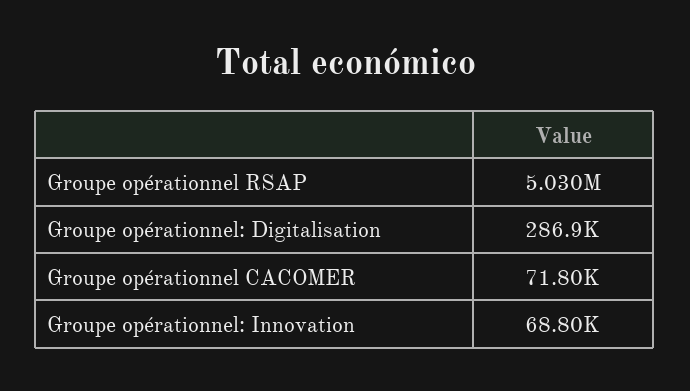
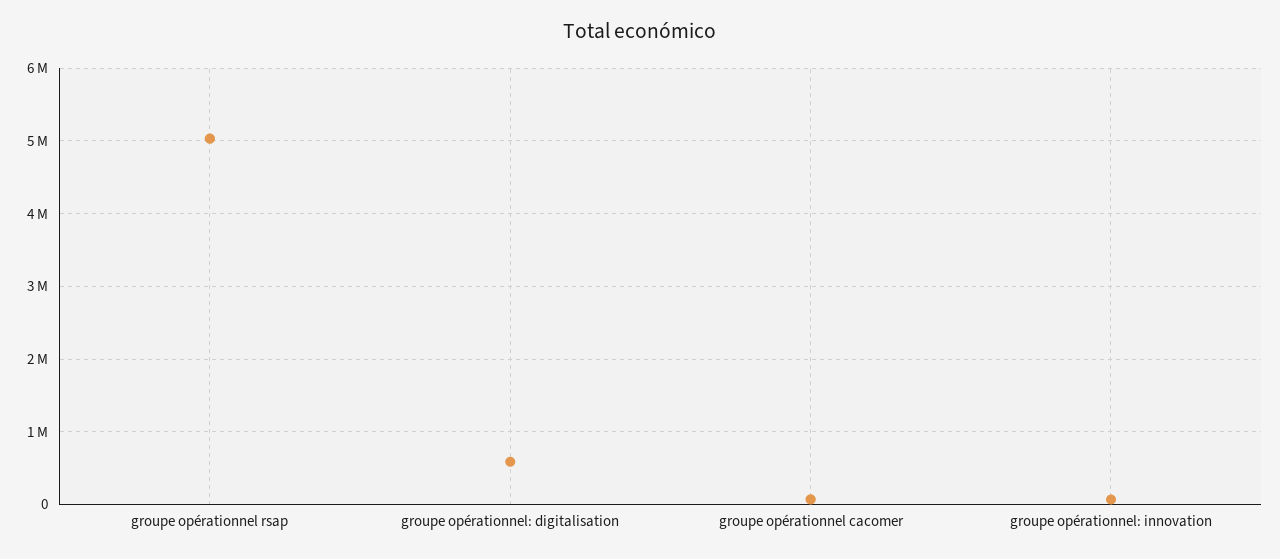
Groupe opérationnel: Digitalisation: 286900 -> 600000

